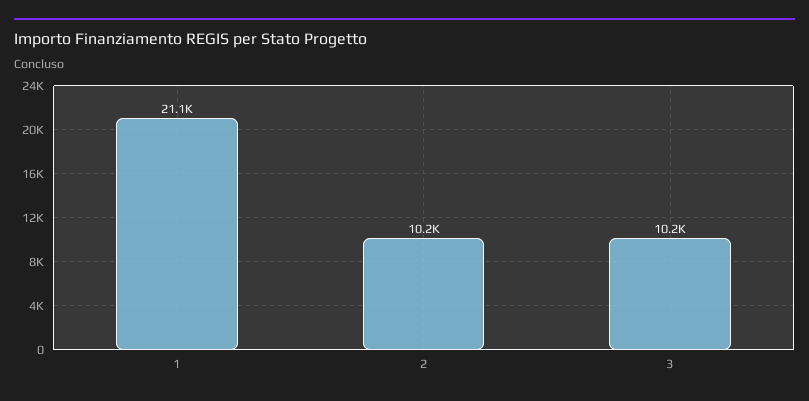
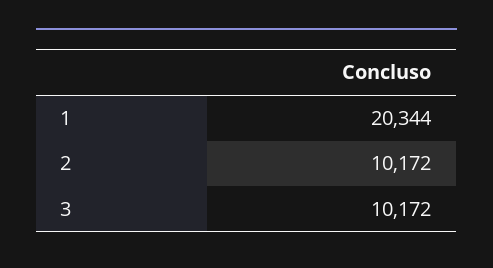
1: 21100 -> 20344

